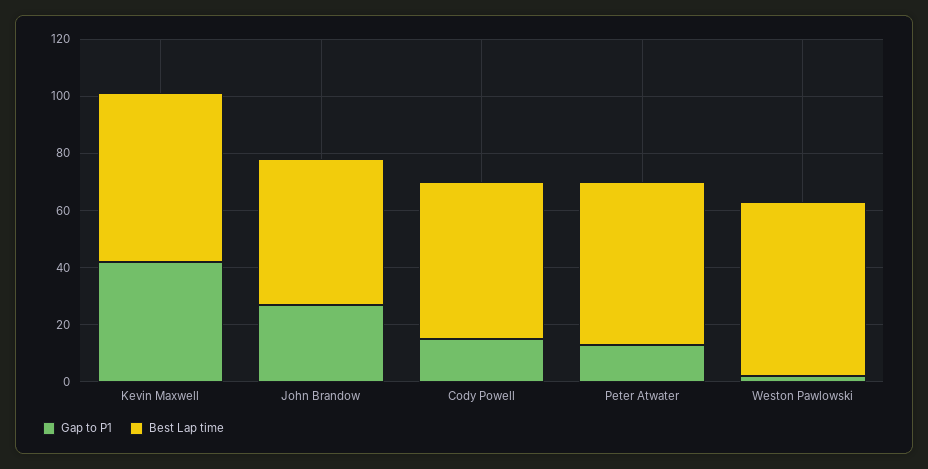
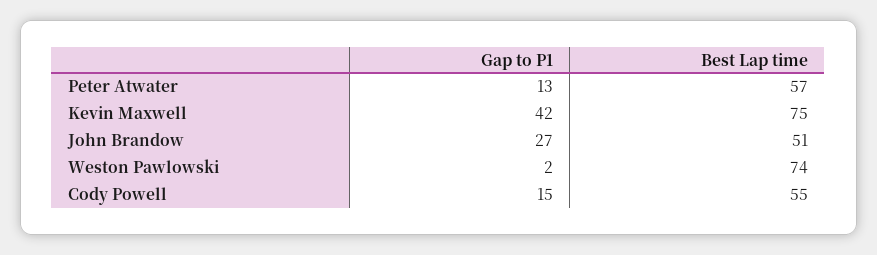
Best Lap time, Kevin Maxwell: 60 -> 75
Best Lap time, Weston Pawlowski: 60 -> 74

